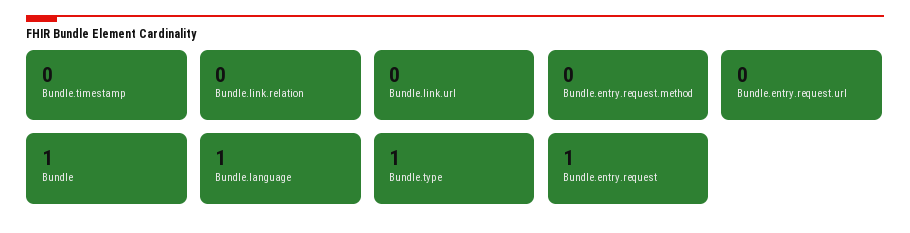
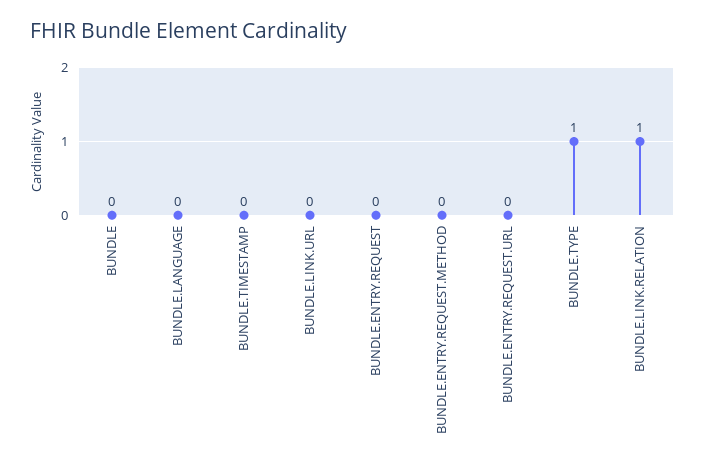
Bundle.link.relation: 0 -> 1
Bundle: 1 -> 0
Bundle.language: 1 -> 0
Bundle.entry.request: 1 -> 0

